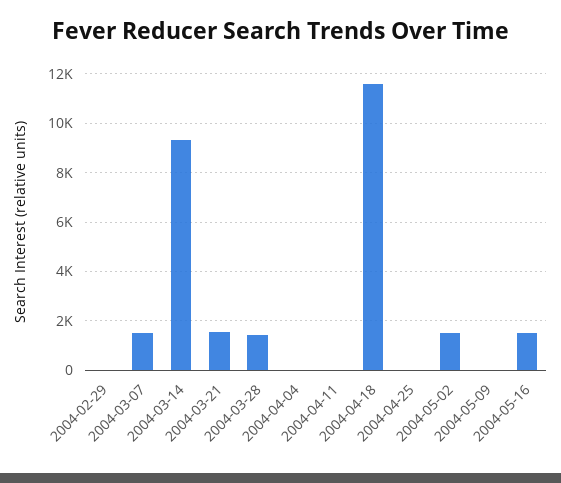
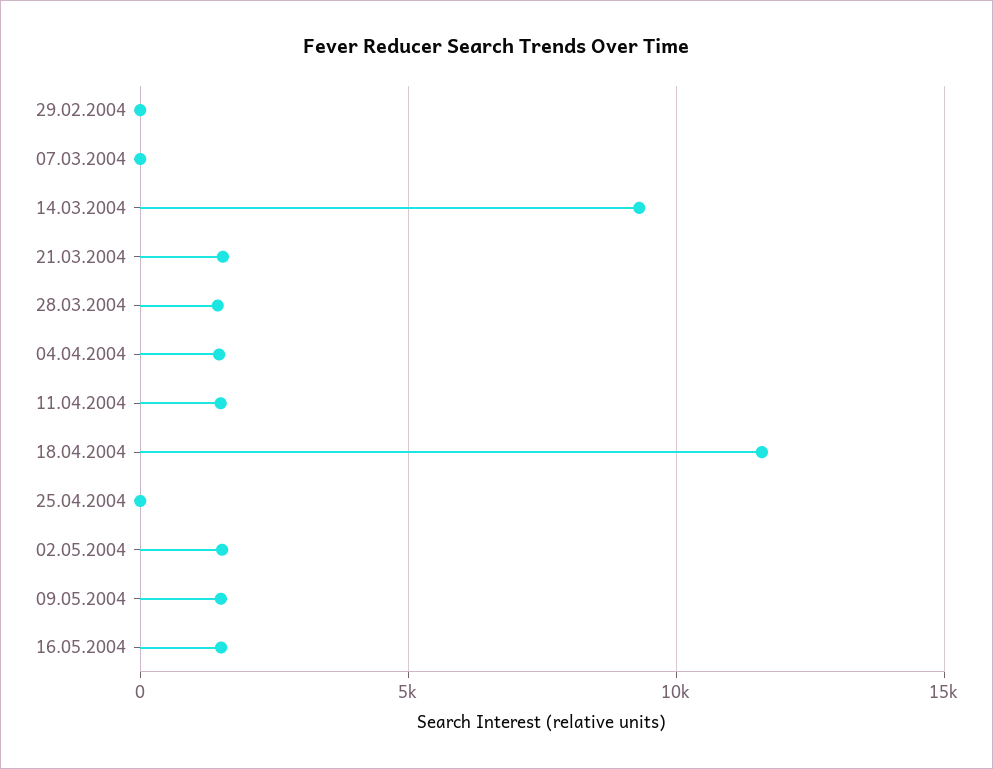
2004-03-07: 1500 -> 0
2004-04-04: 0 -> 1500
2004-04-11: 0 -> 1500
2004-05-09: 0 -> 1500

